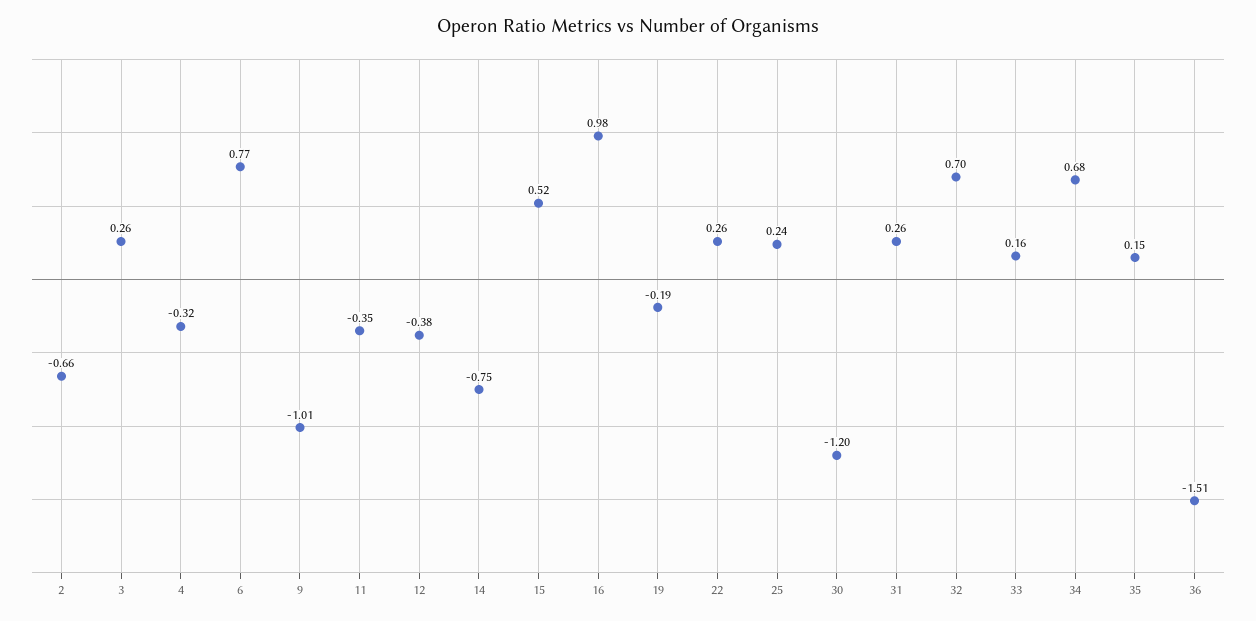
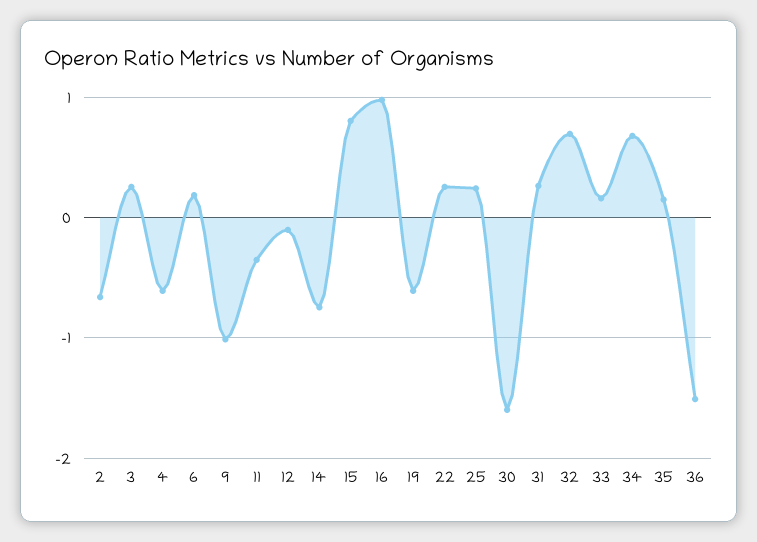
4: -0.32 -> -0.6
6: 0.77 -> 0.2
12: -0.38 -> -0.1
15: 0.52 -> 0.8
19: -0.19 -> -0.6
30: -1.2 -> -1.6

